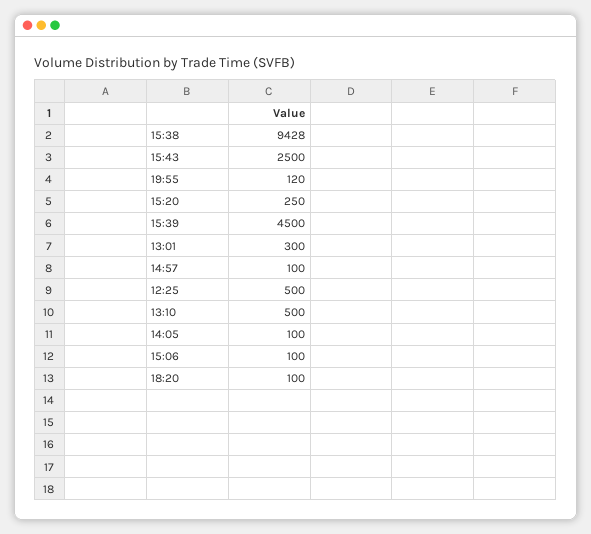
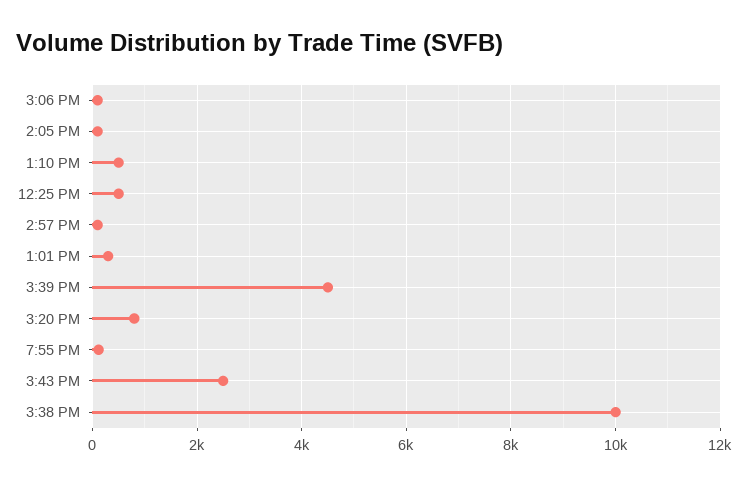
15:38: 9428 -> 10000
15:20: 250 -> 800
18:20: 100 -> none

